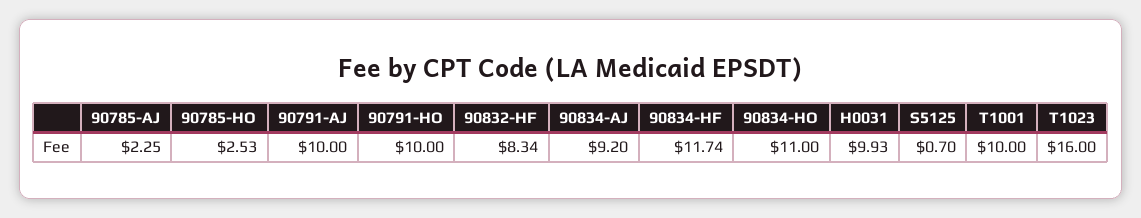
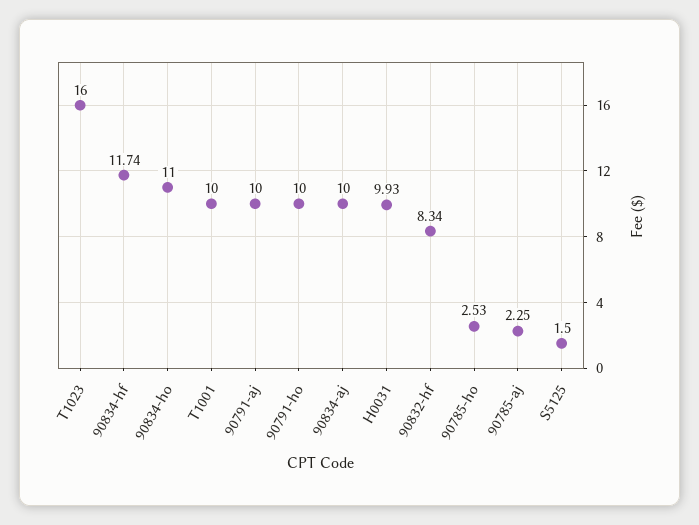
90834-AJ: 9.2 -> 10
S5125: 0.7 -> 1.5

